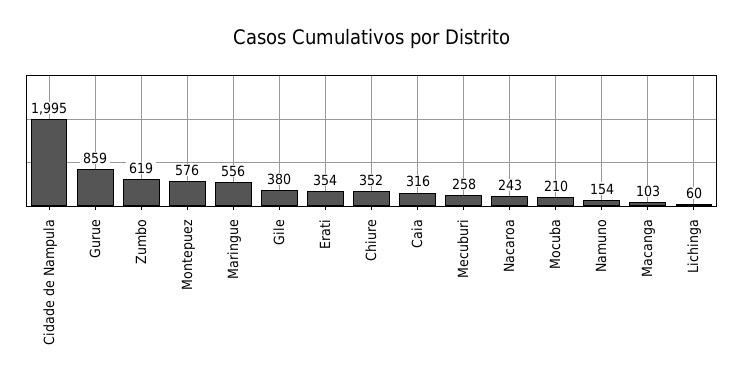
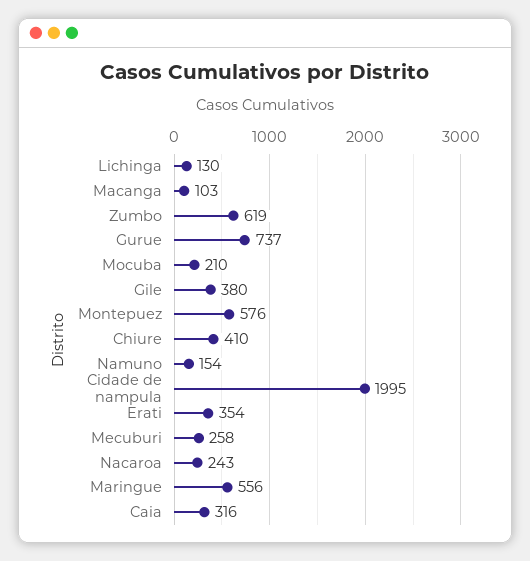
Gurue: 859 -> 737
Chiure: 352 -> 410
Lichinga: 60 -> 130

